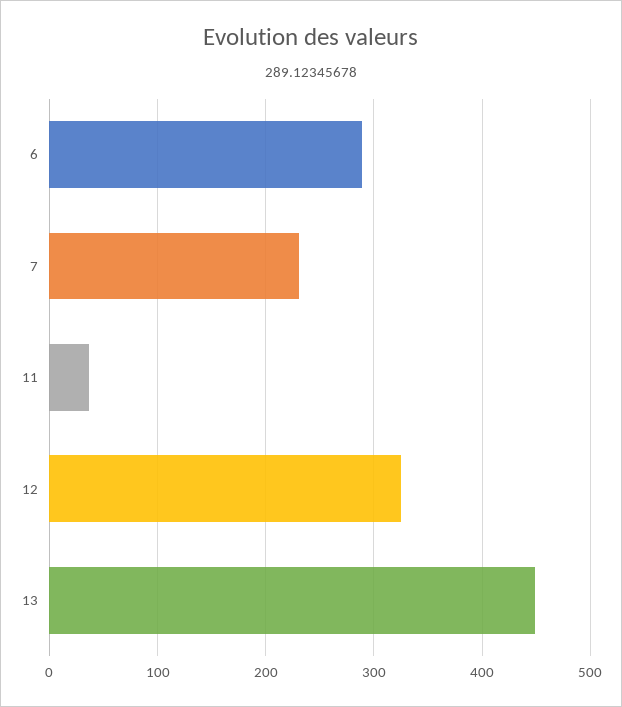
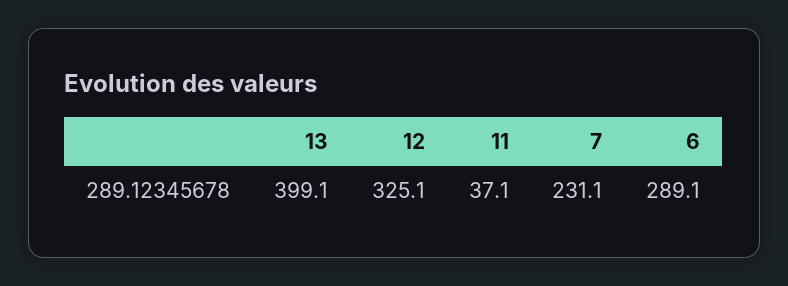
13: 450 -> 399.1

